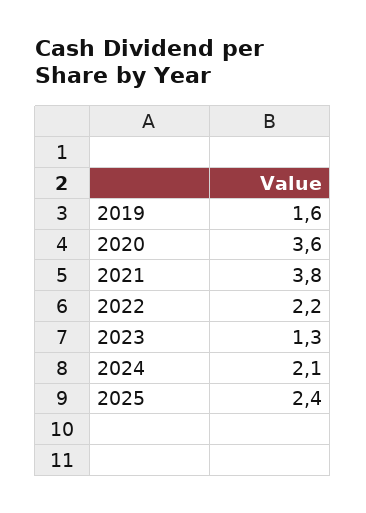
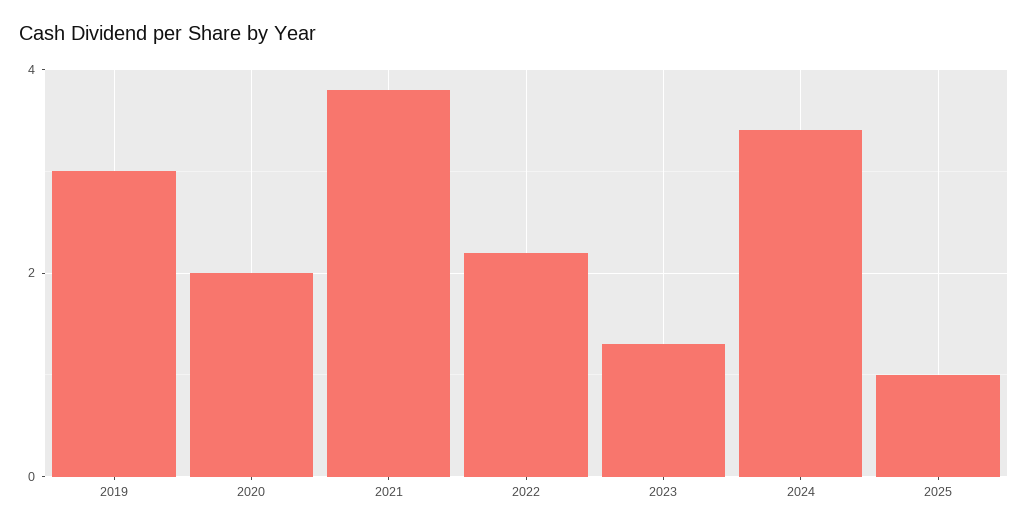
2019: 1.6 -> 3
2020: 3.6 -> 2
2024: 2.1 -> 3.5
2025: 2.4 -> 1

